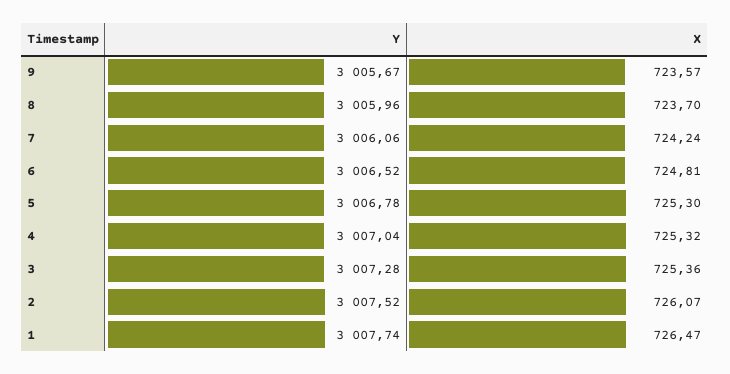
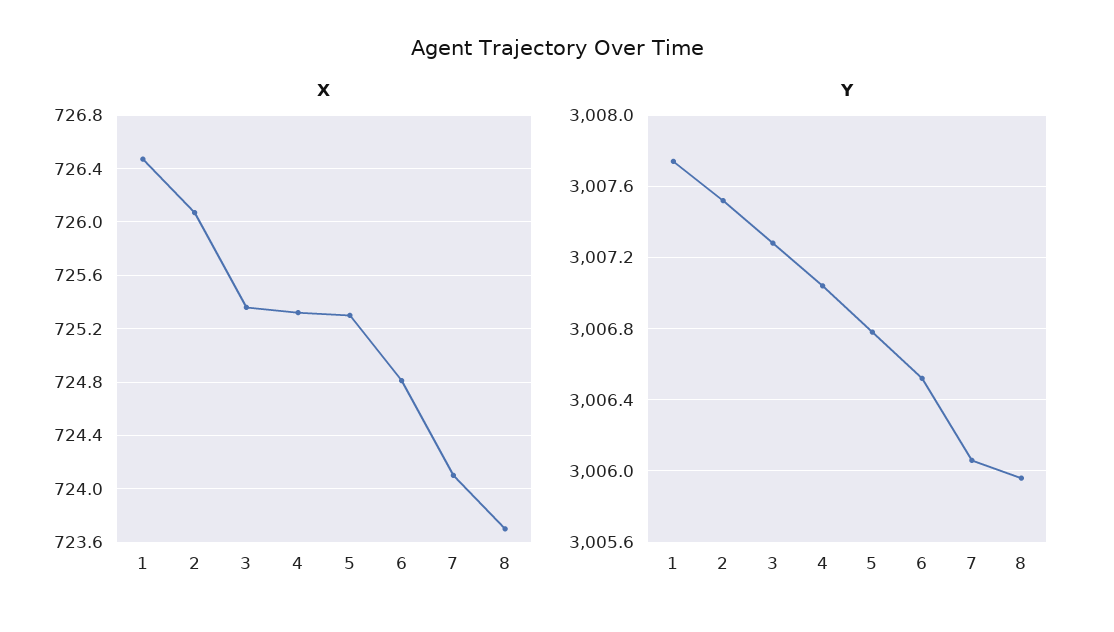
Y, 9: 3005.67 -> none
X, 9: 723.57 -> none
X, 7: 724.24 -> 724.1

